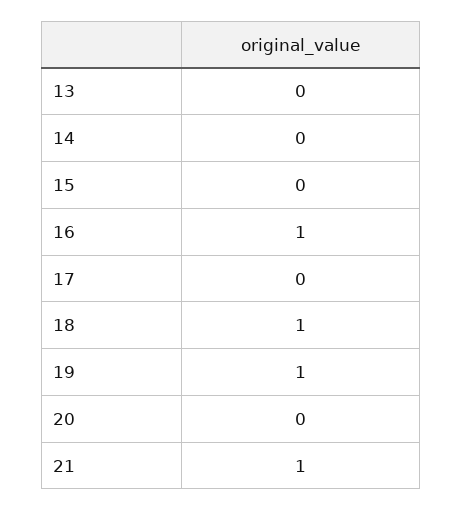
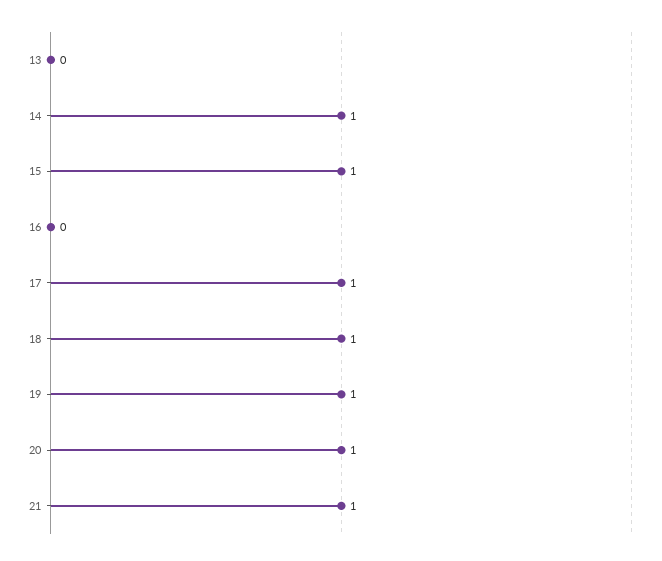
14: 0 -> 1
15: 0 -> 1
16: 1 -> 0
17: 0 -> 1
20: 0 -> 1

